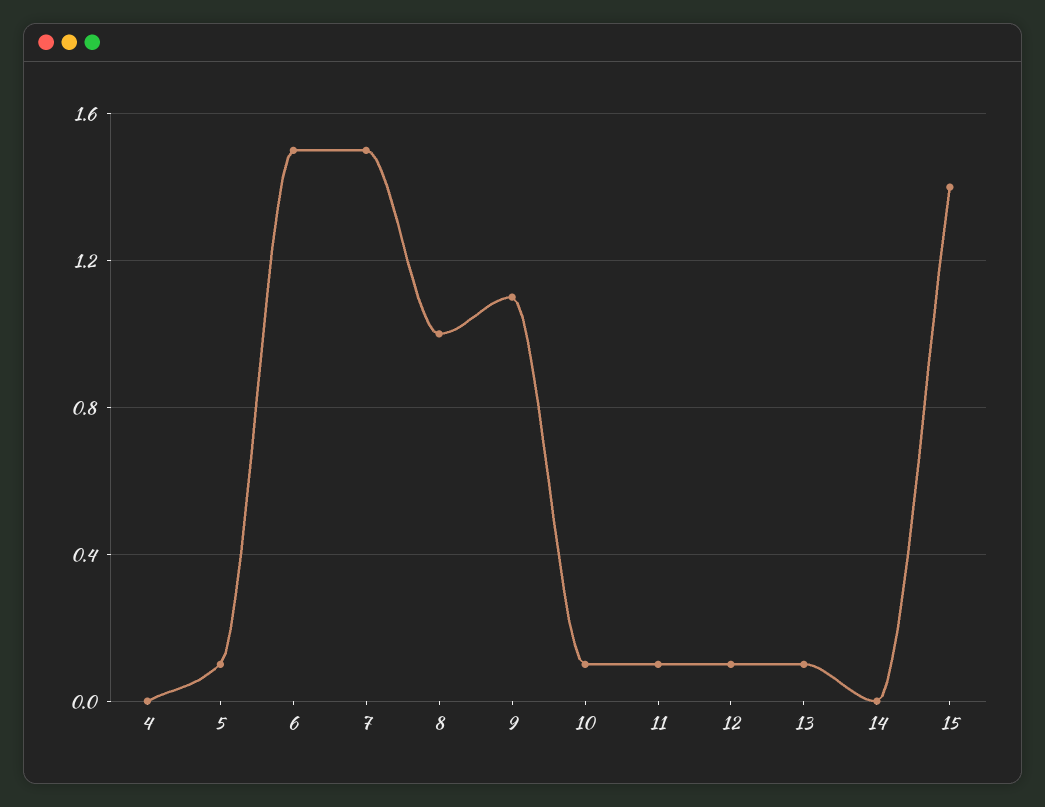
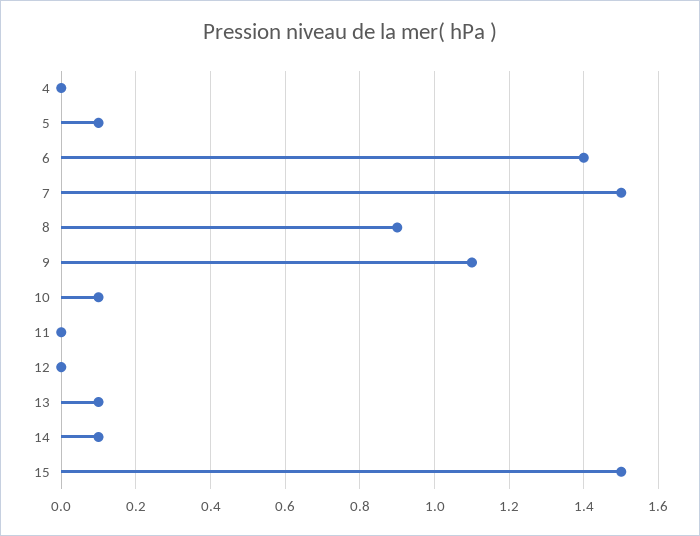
6: 1.5 -> 1.4
8: 1 -> 0.9
11: 0.1 -> 0
12: 0.1 -> 0
14: 0 -> 0.1
15: 1.4 -> 1.5

